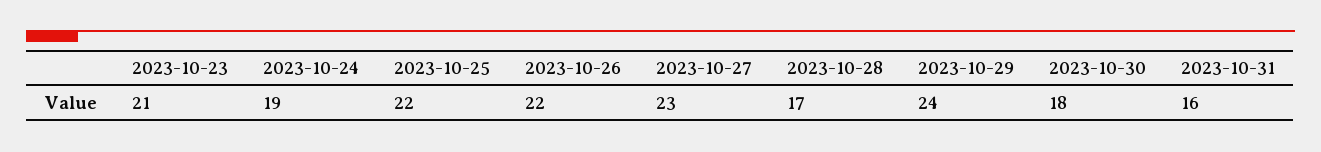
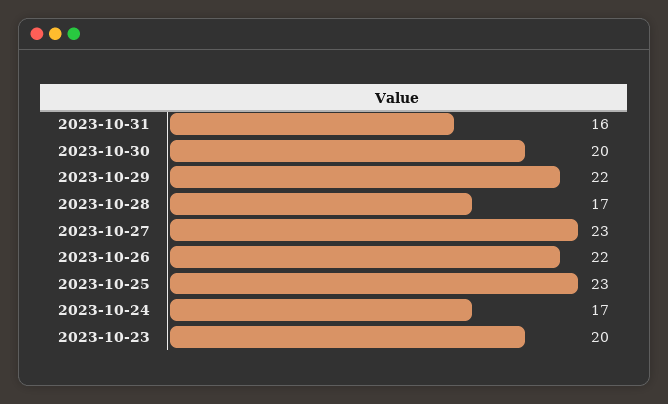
2023-10-23: 21 -> 20
2023-10-24: 19 -> 17
2023-10-25: 22 -> 23
2023-10-29: 24 -> 22
2023-10-30: 18 -> 20

